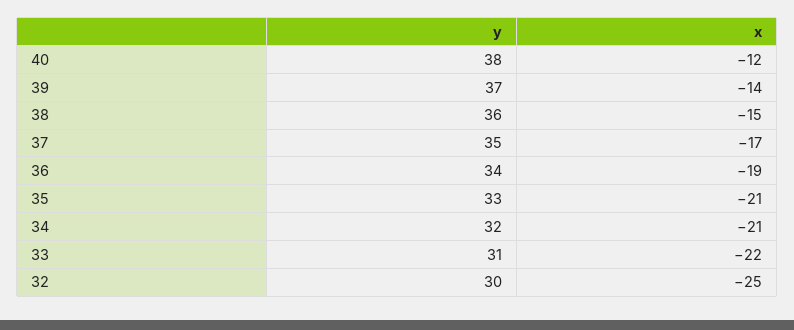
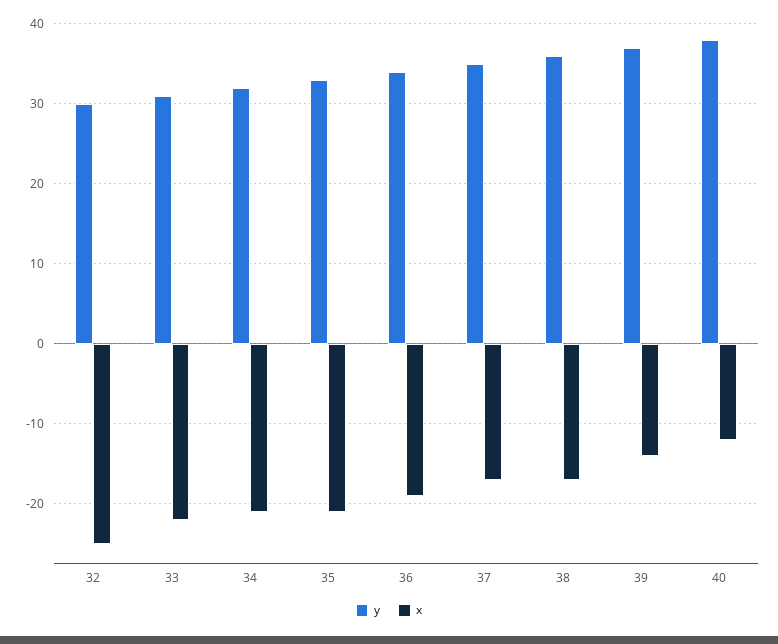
x, 38: -15 -> -17

